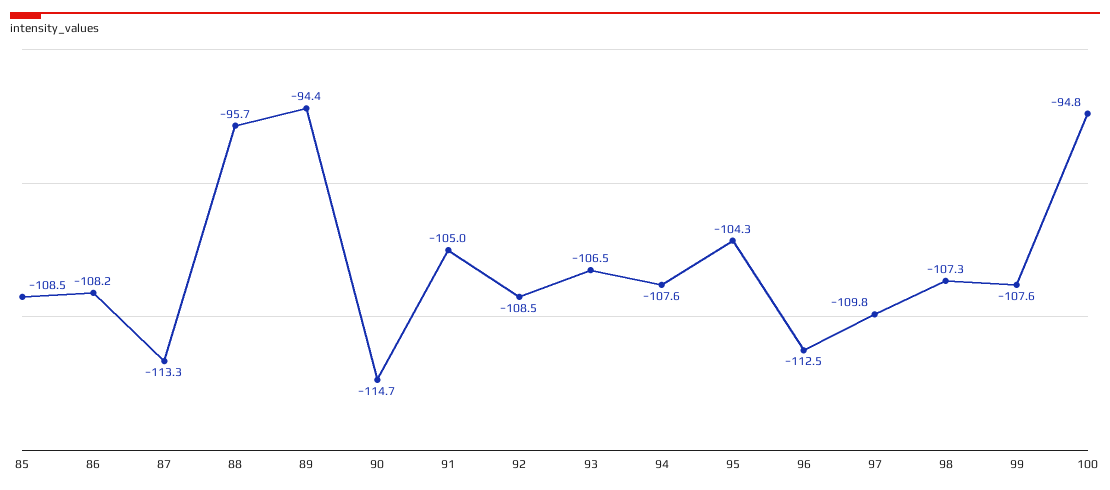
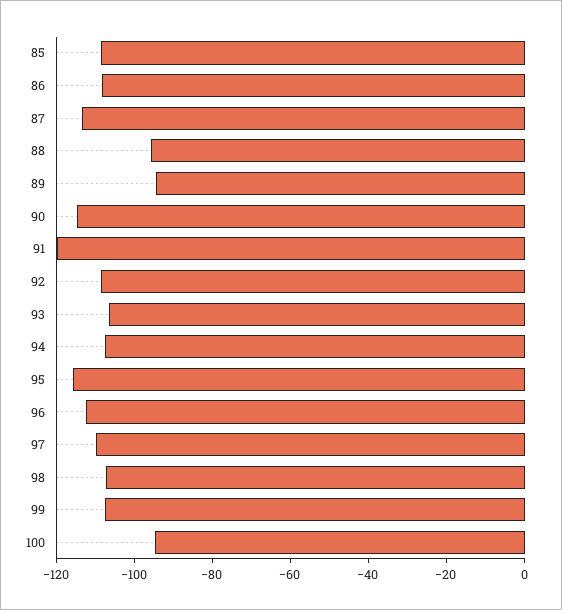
91: -105 -> -120
95: -104.3 -> -115

